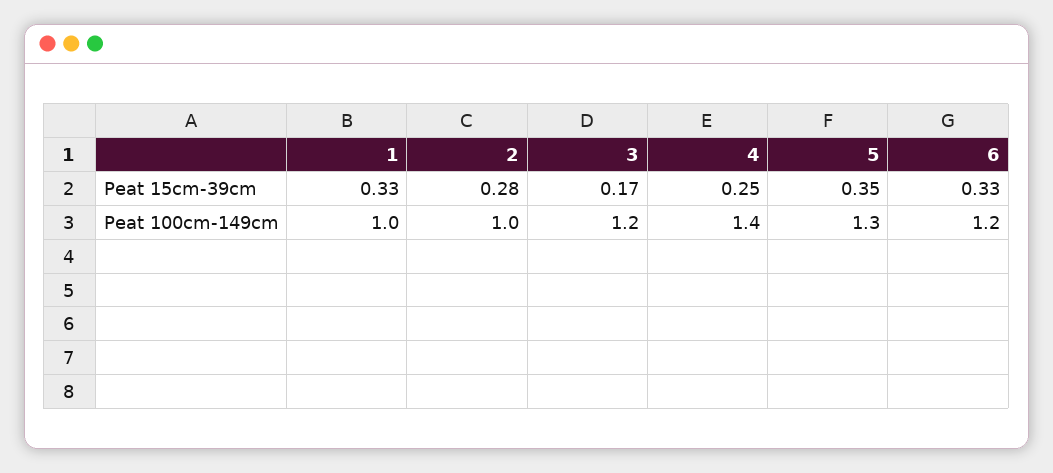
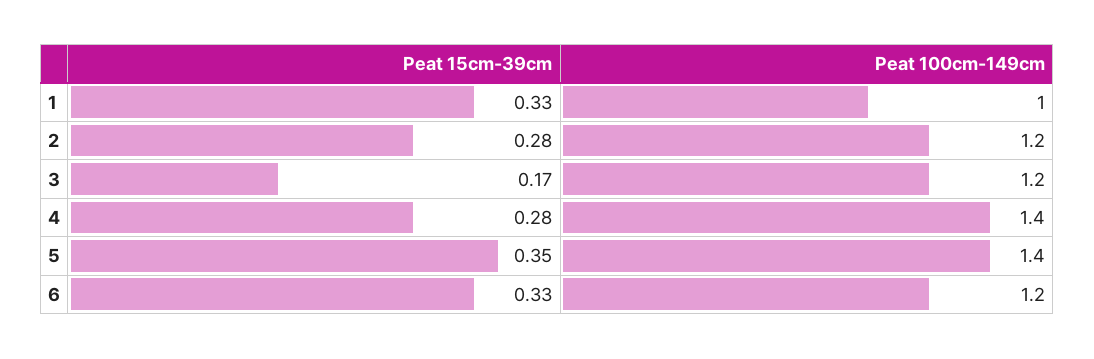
4, Peat 15cm-39cm: 0.25 -> 0.28
2, Peat 100cm-149cm: 1 -> 1.2
5, Peat 100cm-149cm: 1.3 -> 1.4

